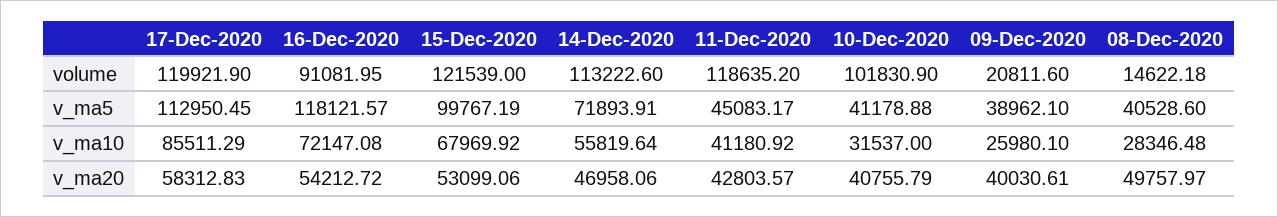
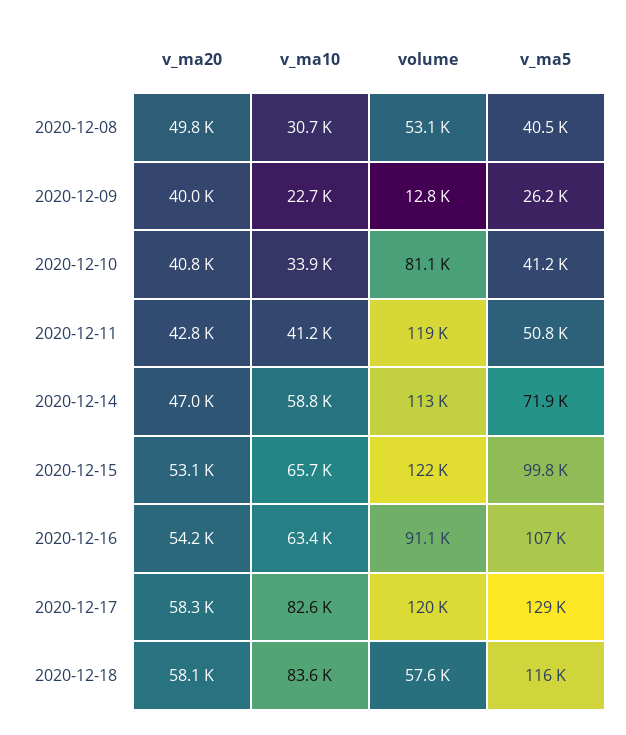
10-Dec-2020, volume: 101830.9 -> 81100
09-Dec-2020, volume: 20811.6 -> 12800
08-Dec-2020, volume: 14622.18 -> 53100
17-Dec-2020, v_ma5: 112950.45 -> 129000
16-Dec-2020, v_ma5: 118121.57 -> 107000
11-Dec-2020, v_ma5: 45083.17 -> 50800
09-Dec-2020, v_ma5: 38962.1 -> 26200
17-Dec-2020, v_ma10: 85511.29 -> 82600
16-Dec-2020, v_ma10: 72147.08 -> 63400
15-Dec-2020, v_ma10: 67969.92 -> 65700
14-Dec-2020, v_ma10: 55819.64 -> 58800
10-Dec-2020, v_ma10: 31537 -> 33900
09-Dec-2020, v_ma10: 25980.1 -> 22700
08-Dec-2020, v_ma10: 28346.48 -> 30700
2020-12-18, v_ma20: none -> 58100
2020-12-18, v_ma10: none -> 83600
2020-12-18, volume: none -> 57600
2020-12-18, v_ma5: none -> 116000

